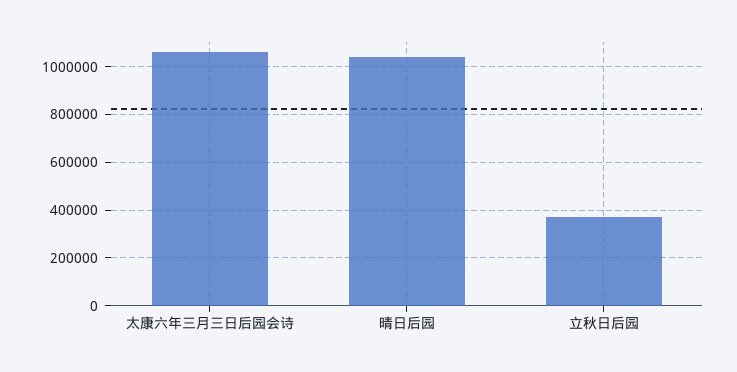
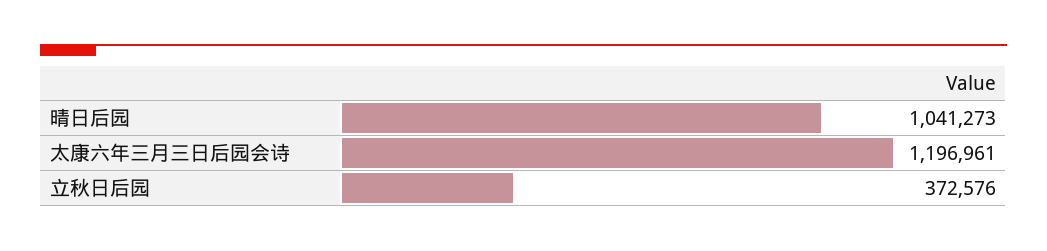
太康六年三月三日后园会诗: 1050000 -> 1196961

